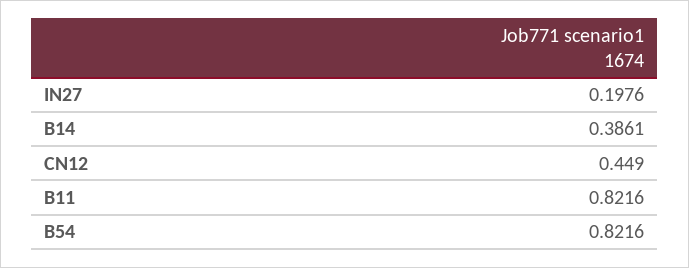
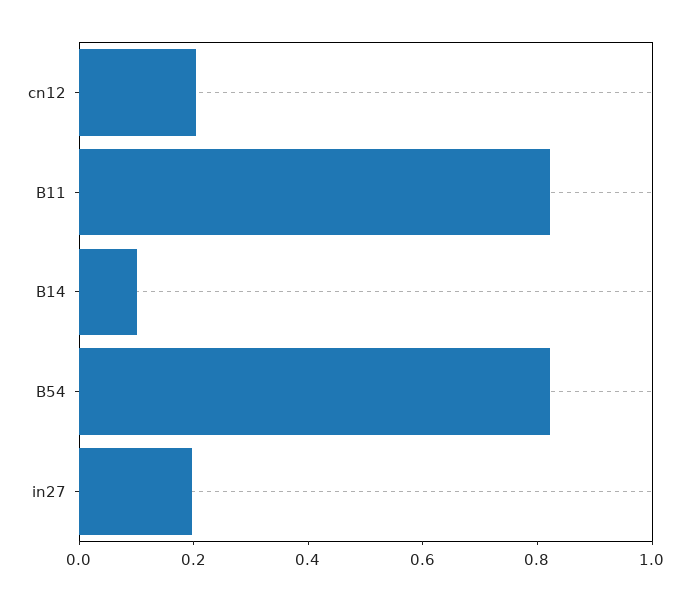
B14: 0.3861 -> 0.1
CN12: 0.449 -> 0.2

